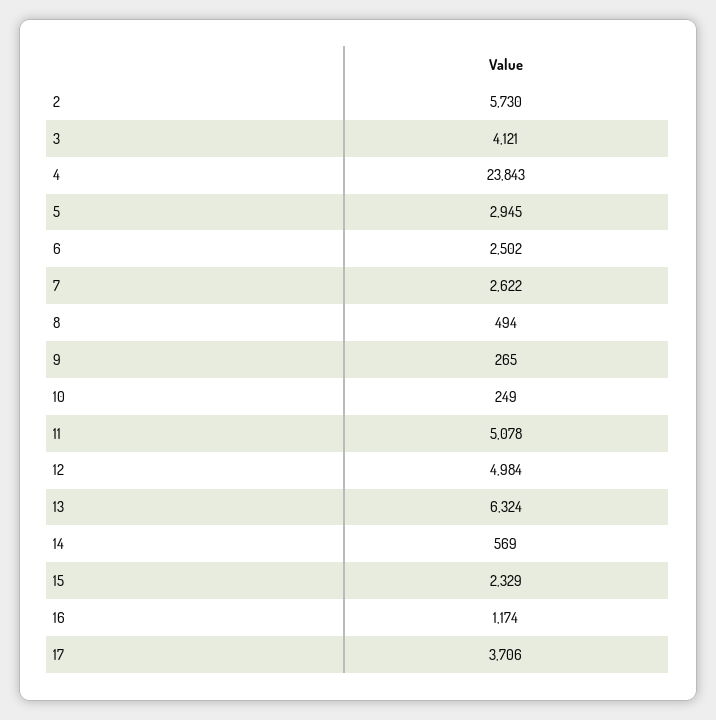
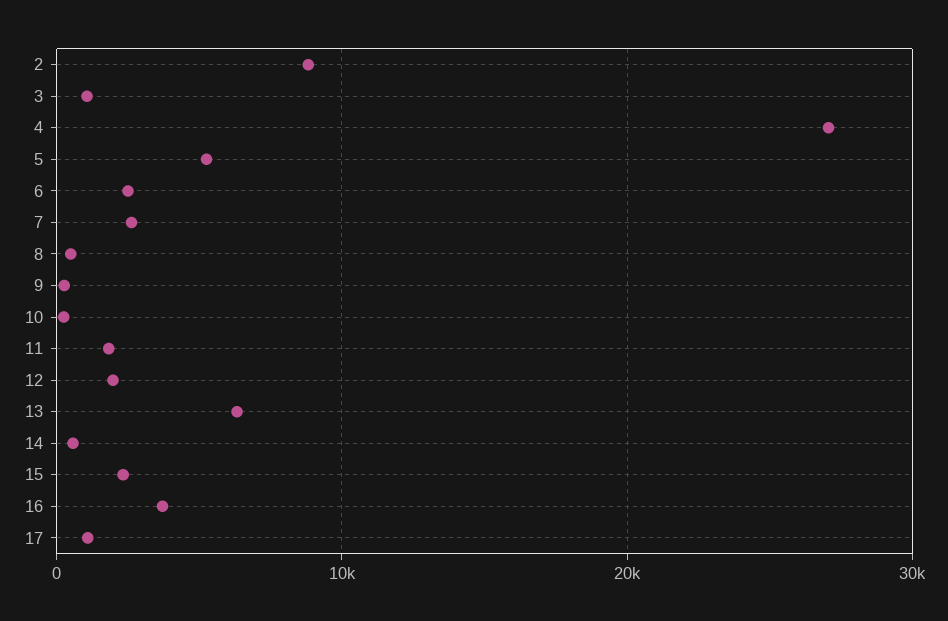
2: 5730 -> 9000
3: 4121 -> 1000
4: 23843 -> 27000
5: 2945 -> 5000
11: 5078 -> 2000
12: 4984 -> 2000
16: 1174 -> 4000
17: 3706 -> 1000

